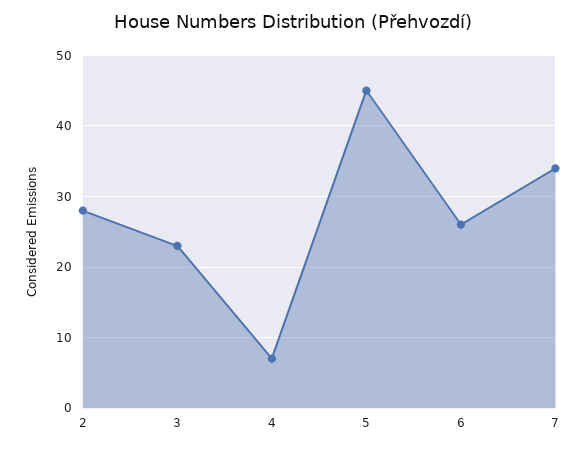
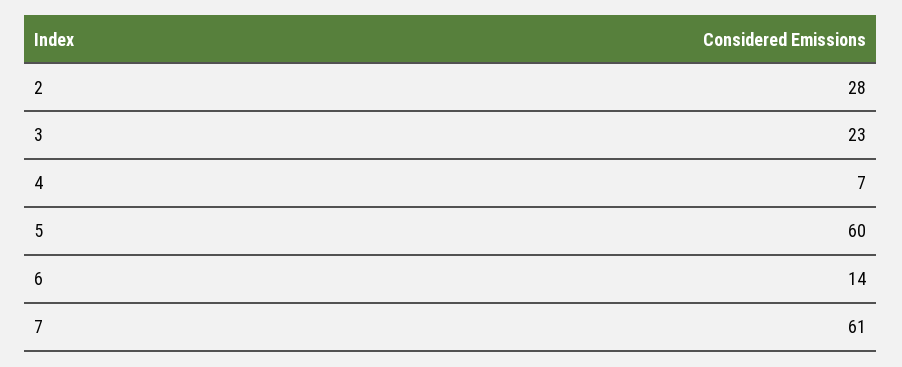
5: 45 -> 60
6: 26 -> 14
7: 34 -> 61

